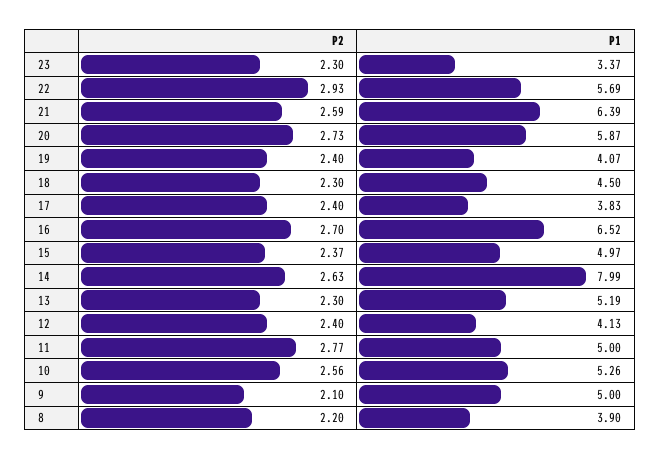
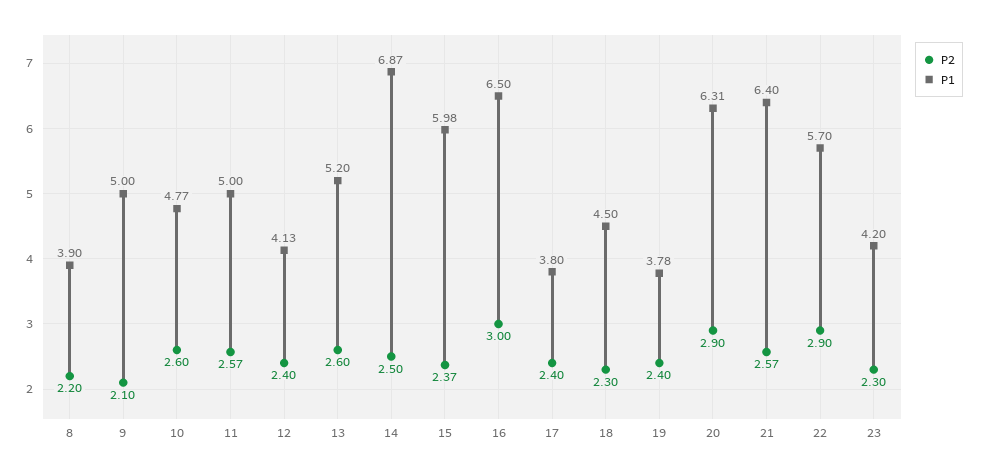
P1, 23: 3.37 -> 4.2
P2, 22: 2.93 -> 2.9
P1, 22: 5.69 -> 5.7
P2, 21: 2.59 -> 2.57
P1, 21: 6.39 -> 6.4
P2, 20: 2.73 -> 2.9
P1, 20: 5.87 -> 6.31
P1, 19: 4.07 -> 3.78
P1, 17: 3.83 -> 3.8
P2, 16: 2.7 -> 3
P1, 16: 6.52 -> 6.5
P1, 15: 4.97 -> 5.98
P2, 14: 2.63 -> 2.5
P1, 14: 7.99 -> 6.87
P2, 13: 2.3 -> 2.6
P1, 13: 5.19 -> 5.2
P2, 11: 2.77 -> 2.57
P2, 10: 2.56 -> 2.6
P1, 10: 5.26 -> 4.77

